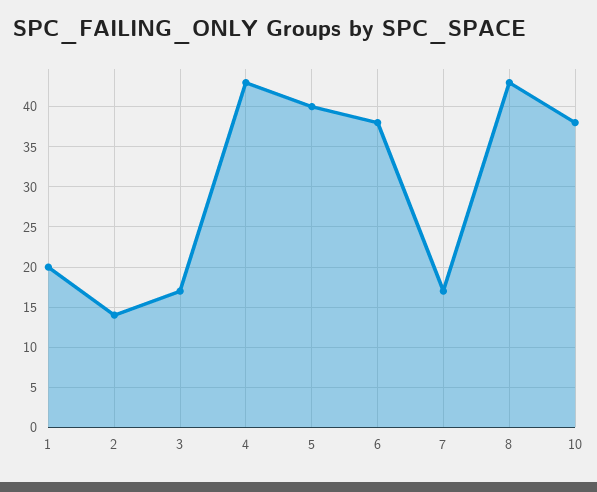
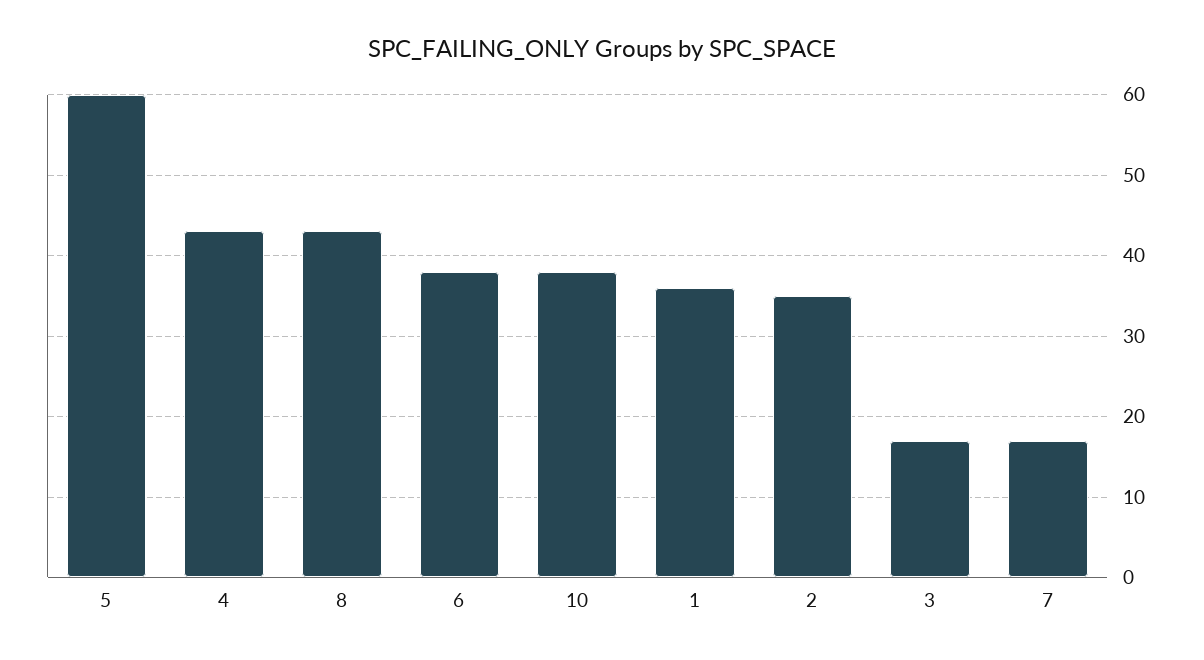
1: 20 -> 36
2: 14 -> 35
5: 40 -> 60

